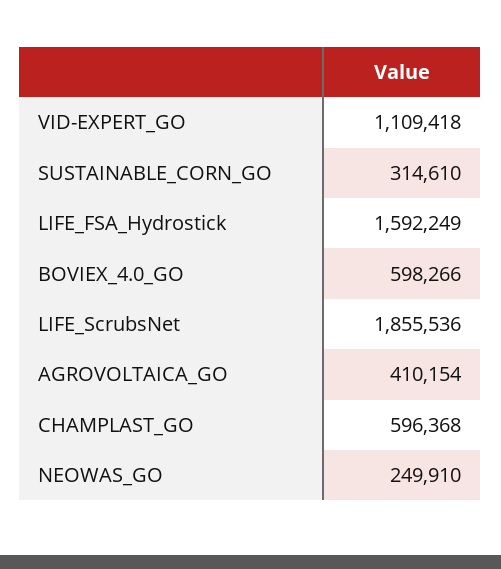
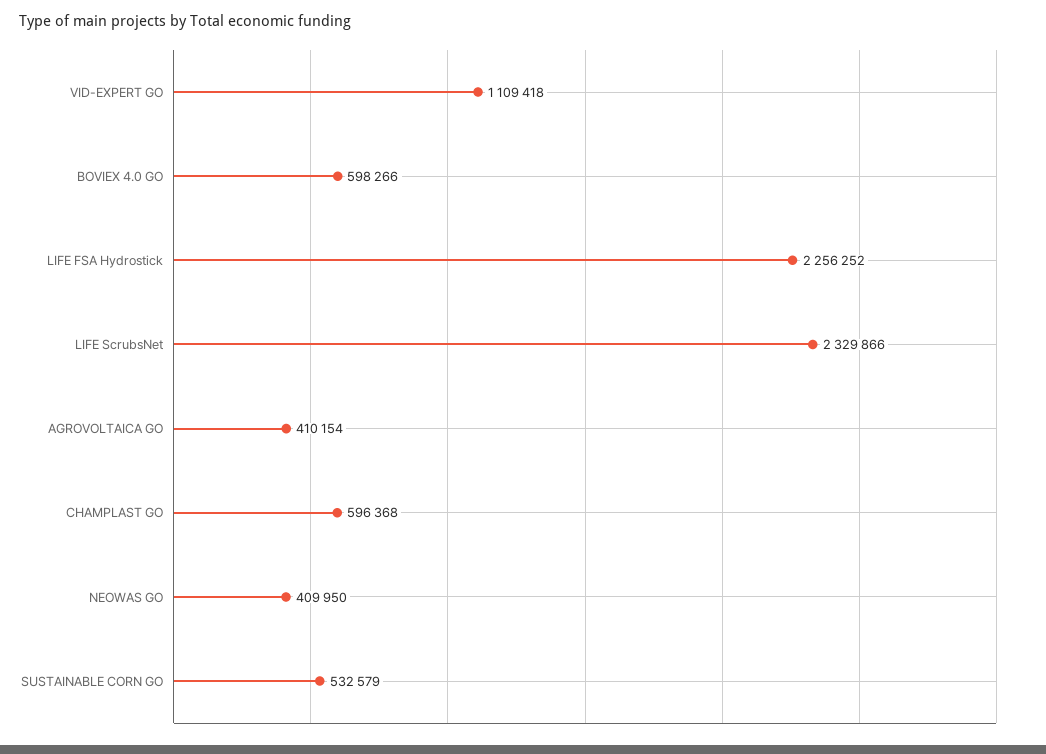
SUSTAINABLE_CORN_GO: 314610 -> 532579
LIFE_FSA_Hydrostick: 1592249 -> 2256252
LIFE_ScrubsNet: 1855536 -> 2329866
NEOWAS_GO: 249910 -> 409950

